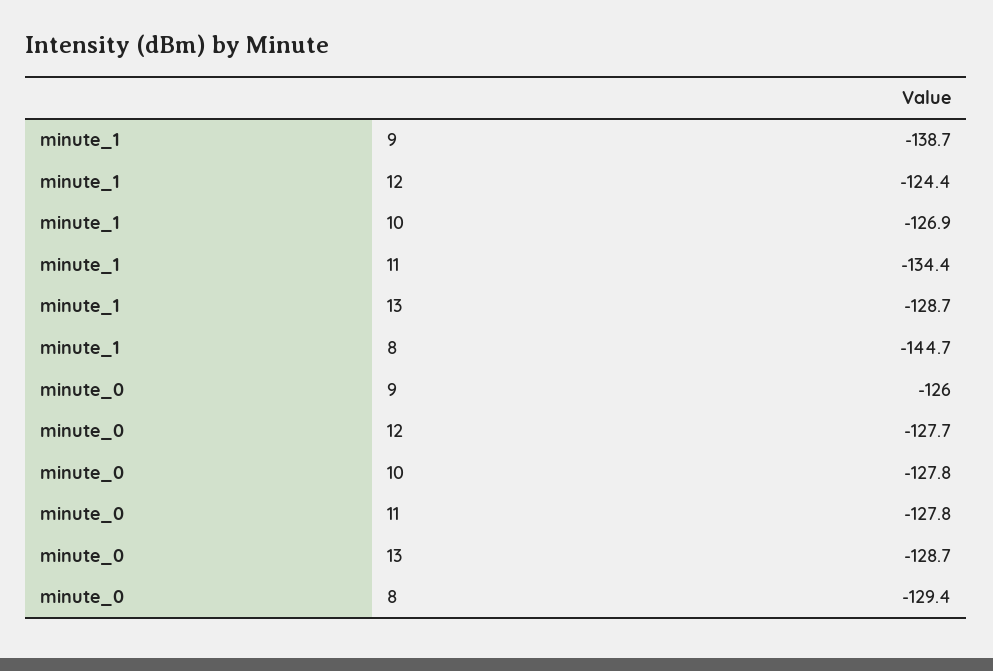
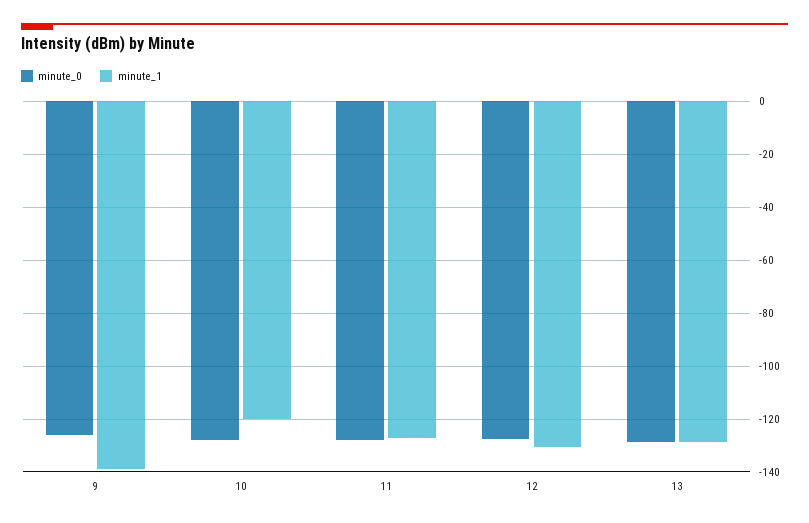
minute_1, 12: -124.4 -> -130
minute_1, 10: -126.9 -> -120
minute_1, 11: -134.4 -> -127.5
minute_1, 8: -144.7 -> none
minute_0, 8: -129.4 -> none

